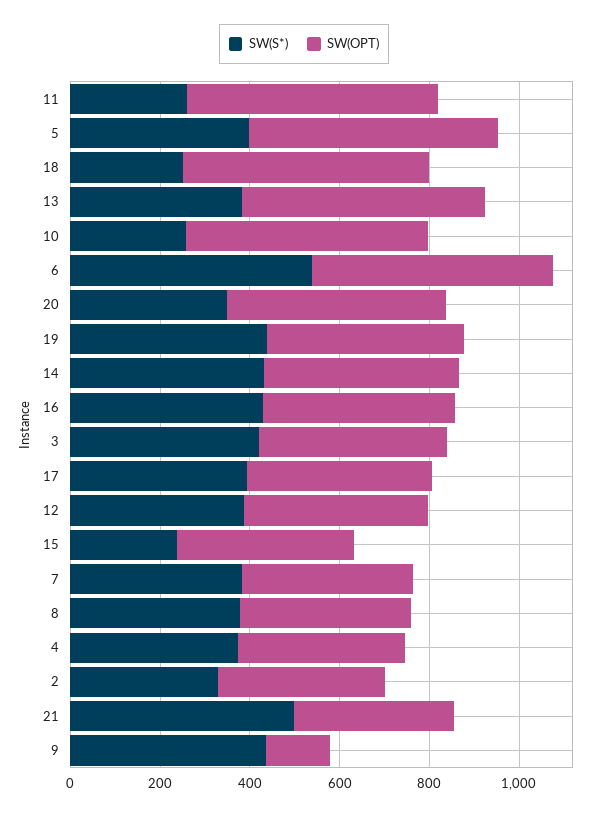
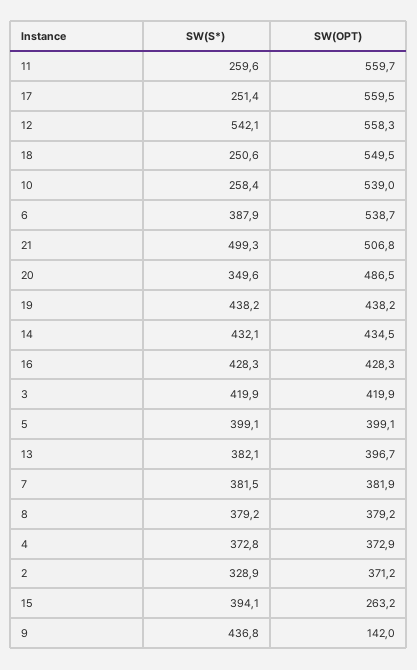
SW(OPT), 5: 550 -> 399.1
SW(OPT), 13: 550 -> 396.7
SW(S*), 6: 550 -> 387.9
SW(S*), 17: 400 -> 251.4
SW(OPT), 17: 400 -> 559.5
SW(S*), 12: 400 -> 542.1
SW(OPT), 12: 400 -> 558.3
SW(S*), 15: 250 -> 394.1
SW(OPT), 15: 400 -> 263.2
SW(OPT), 21: 350 -> 506.8

